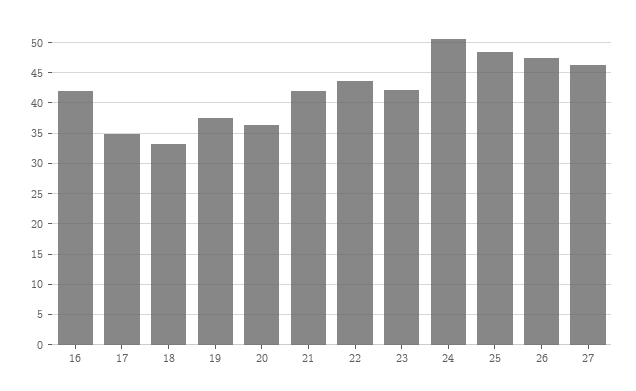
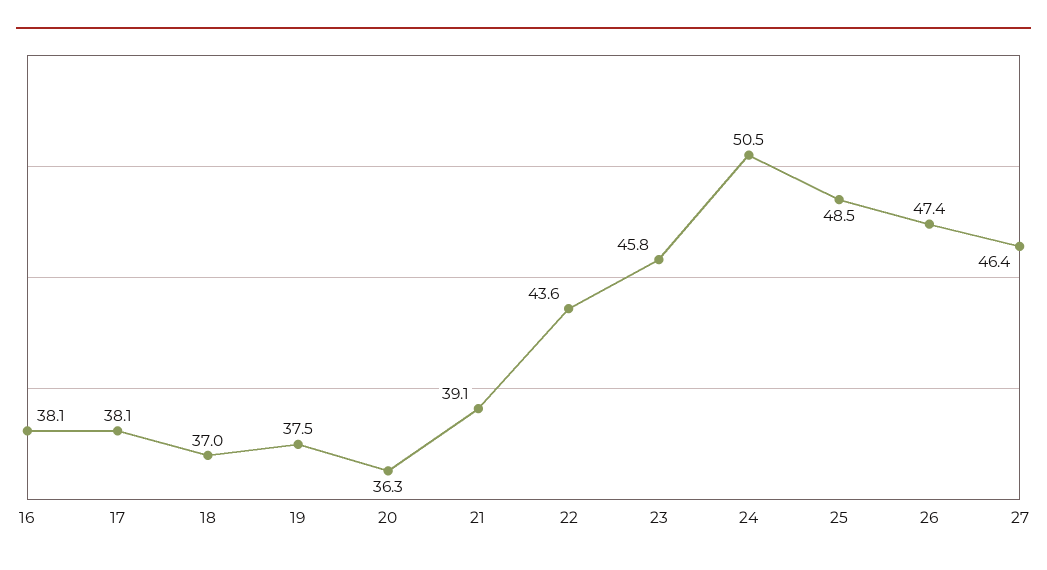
16: 42 -> 38.1
17: 35 -> 38.1
18: 33 -> 37
21: 42 -> 39.1
23: 42 -> 45.8

